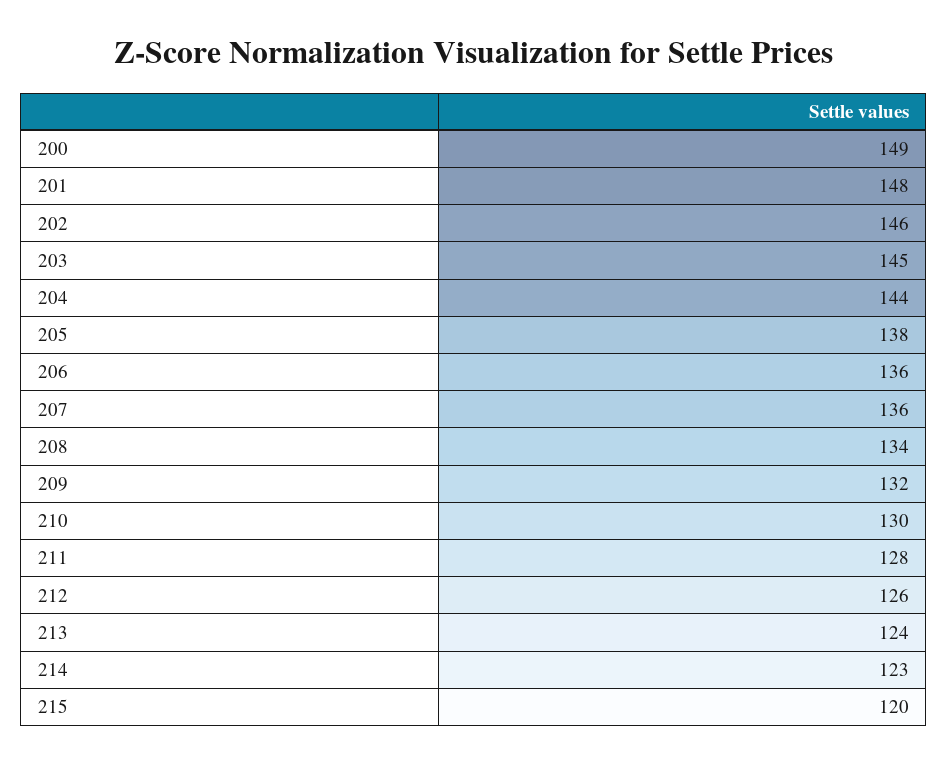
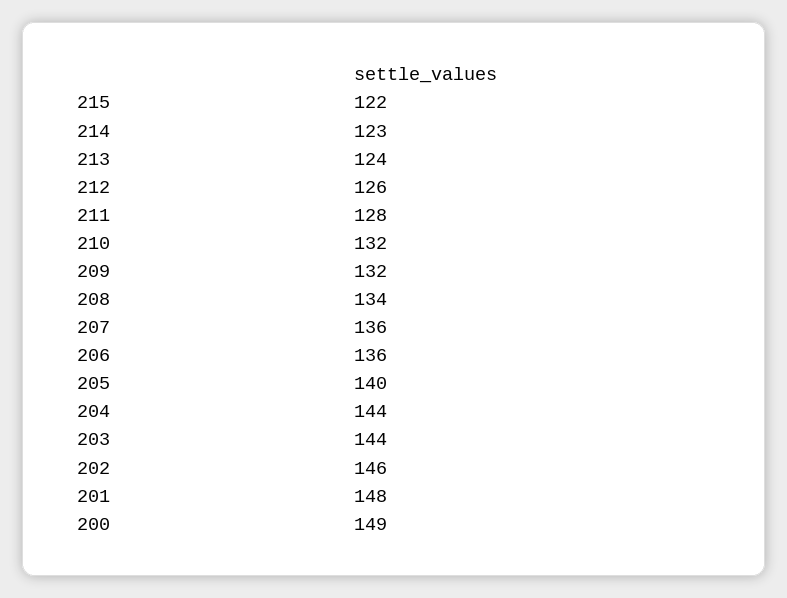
203: 145 -> 144
205: 138 -> 140
210: 130 -> 132
215: 120 -> 122

